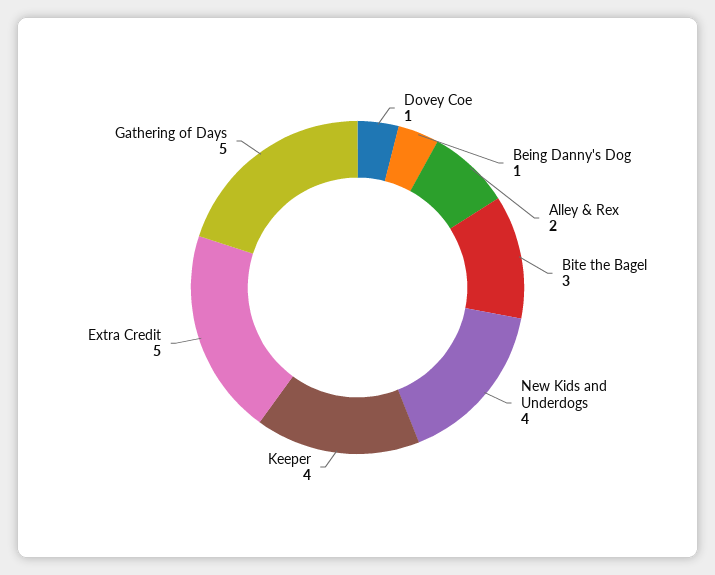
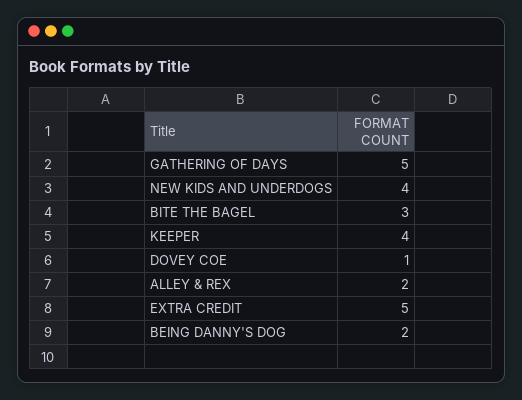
Being Danny's Dog: 1 -> 2

